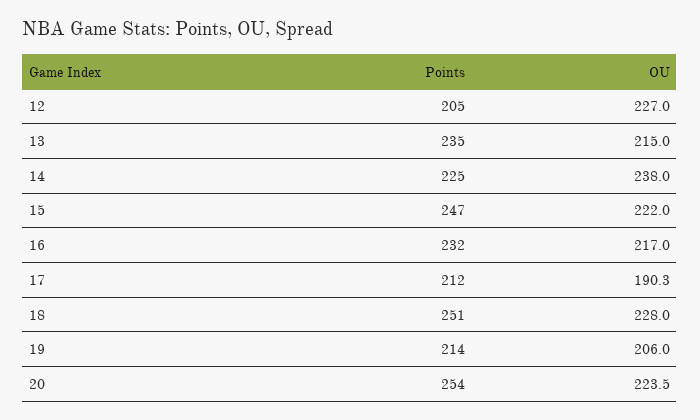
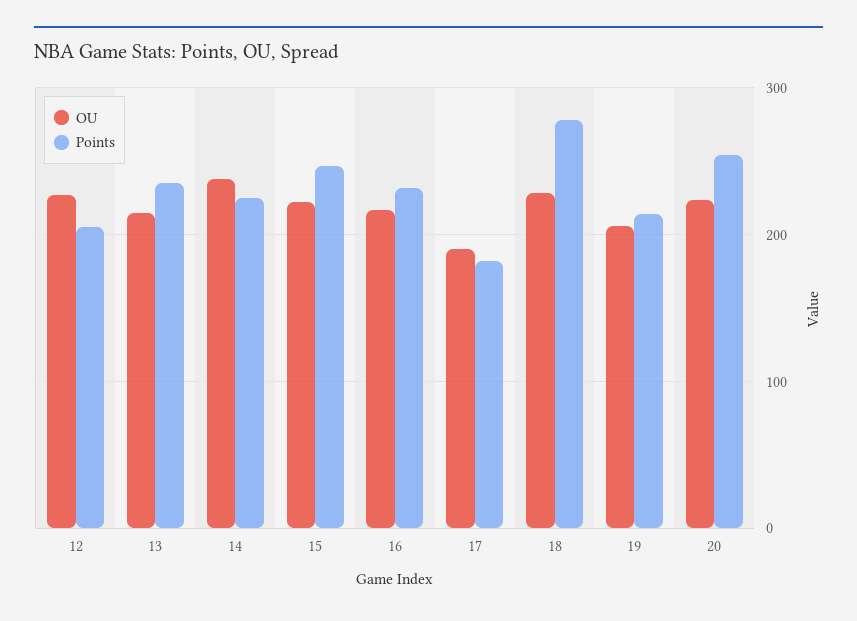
Points, 17: 212 -> 180
Points, 18: 251 -> 280

